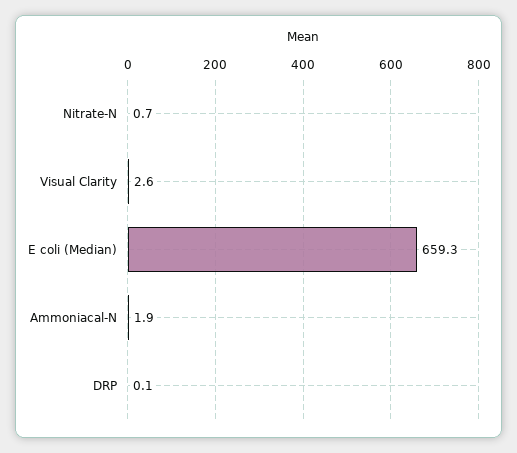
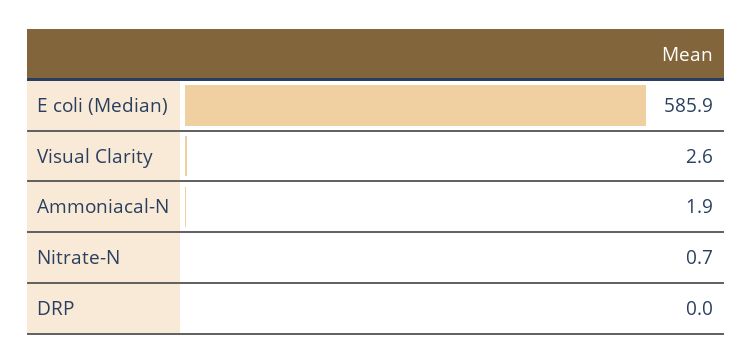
E coli (Median): 659.3 -> 585.9
DRP: 0.1 -> 0

